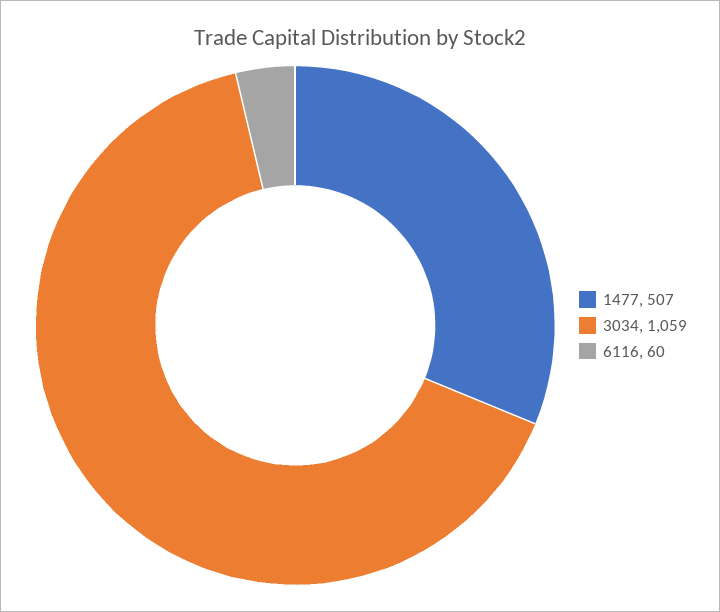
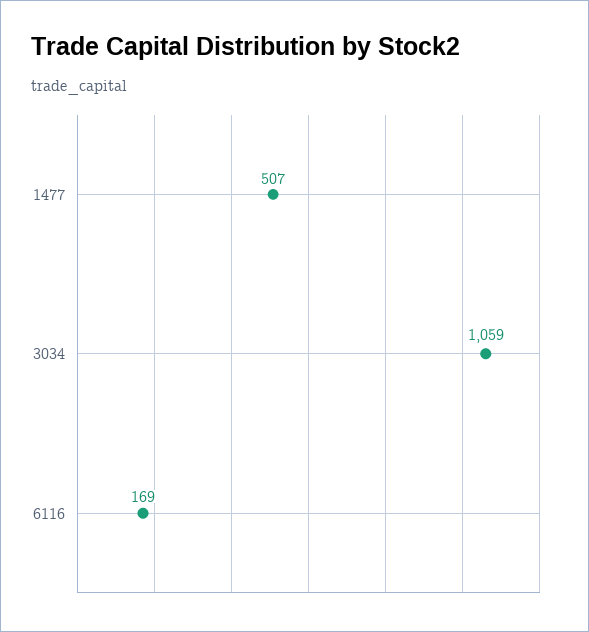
6116: 60 -> 169

